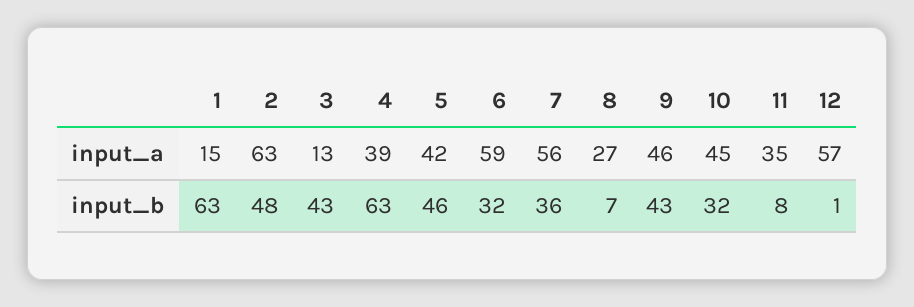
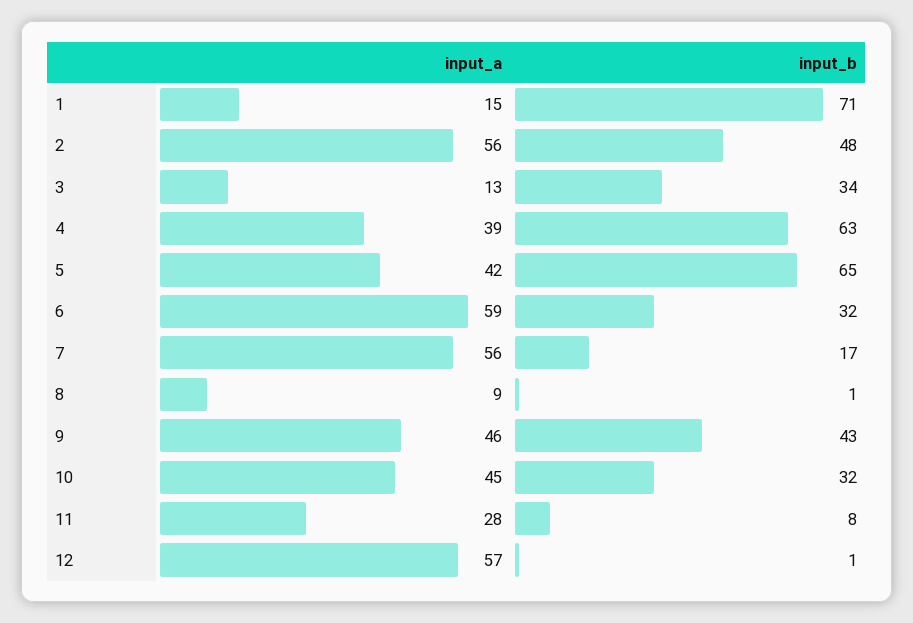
2, input_a: 63 -> 56
8, input_a: 27 -> 9
11, input_a: 35 -> 28
1, input_b: 63 -> 71
3, input_b: 43 -> 34
5, input_b: 46 -> 65
7, input_b: 36 -> 17
8, input_b: 7 -> 1

